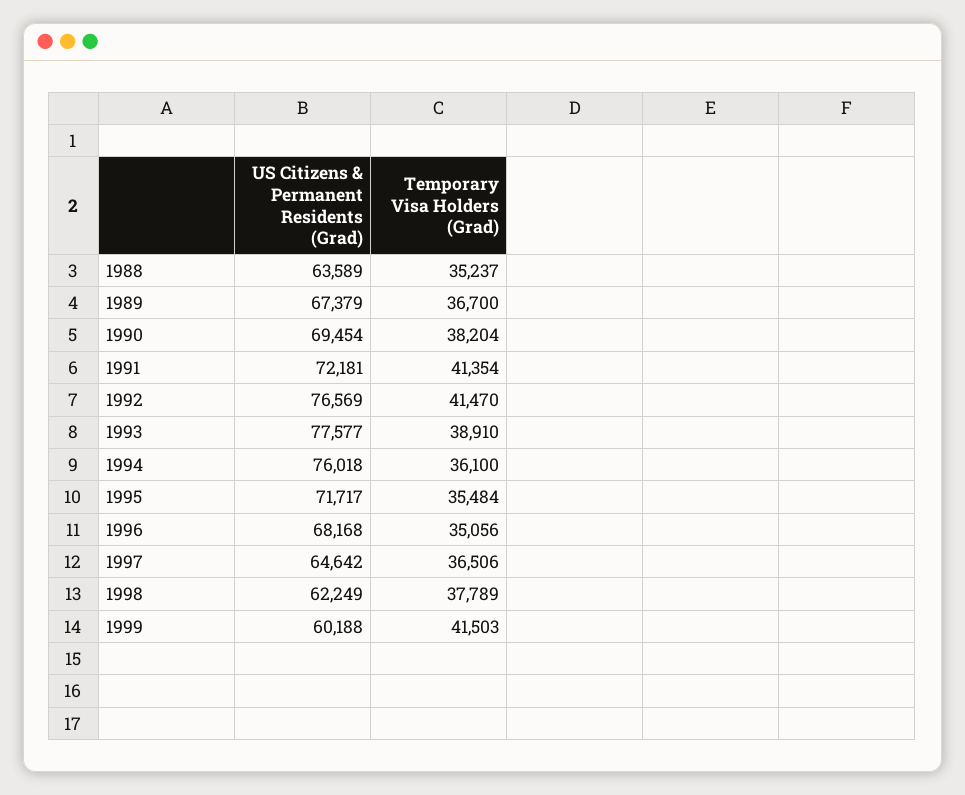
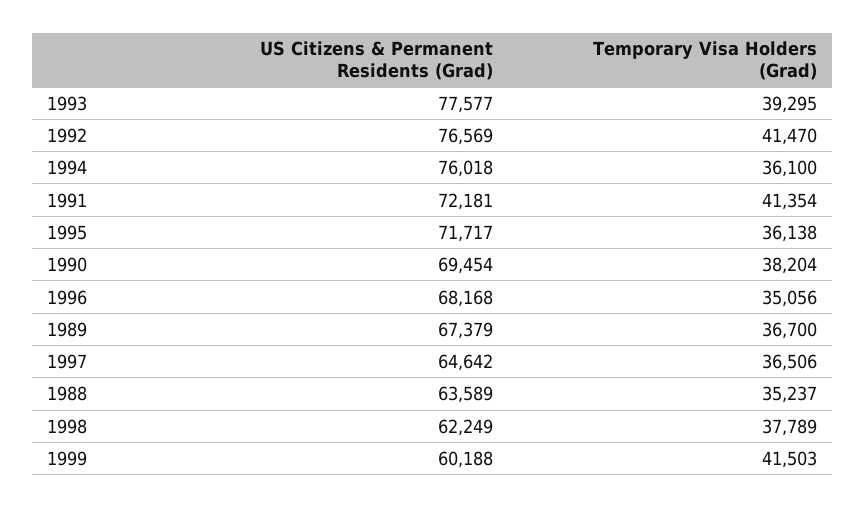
Temporary Visa Holders (Grad), 1993: 38910 -> 39295
Temporary Visa Holders (Grad), 1995: 35484 -> 36138

